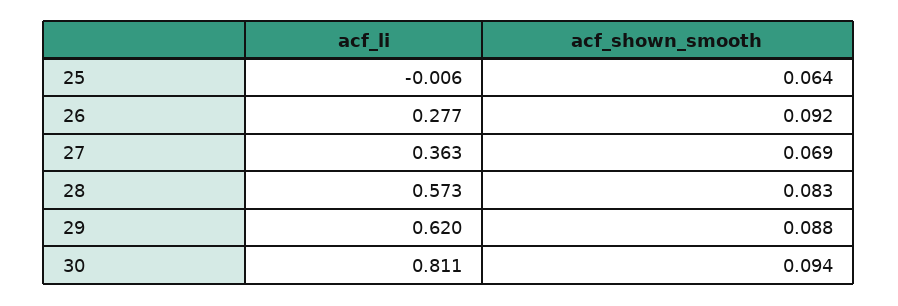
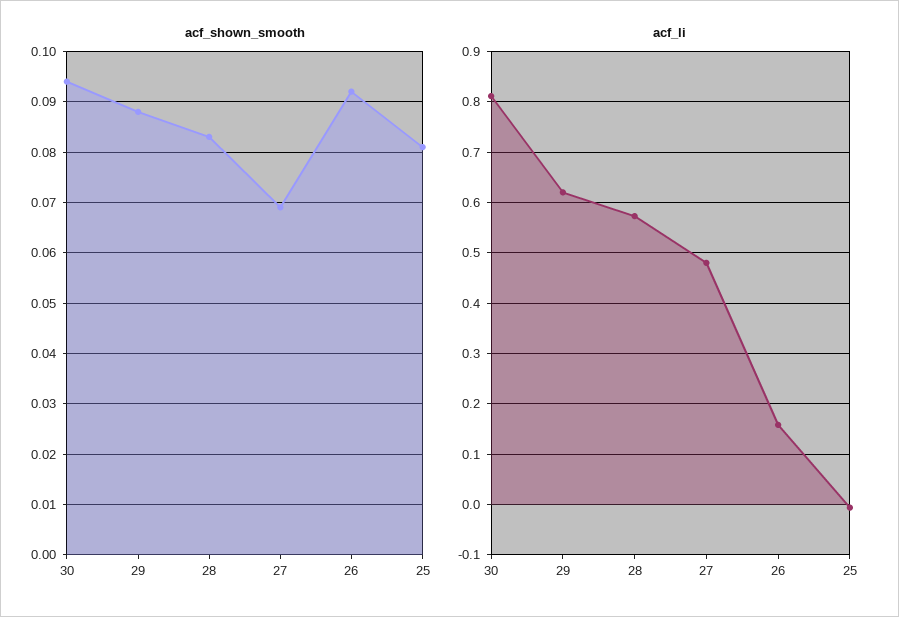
acf_shown_smooth, 25: 0.064 -> 0.08
acf_li, 26: 0.277 -> 0.16
acf_li, 27: 0.363 -> 0.48

